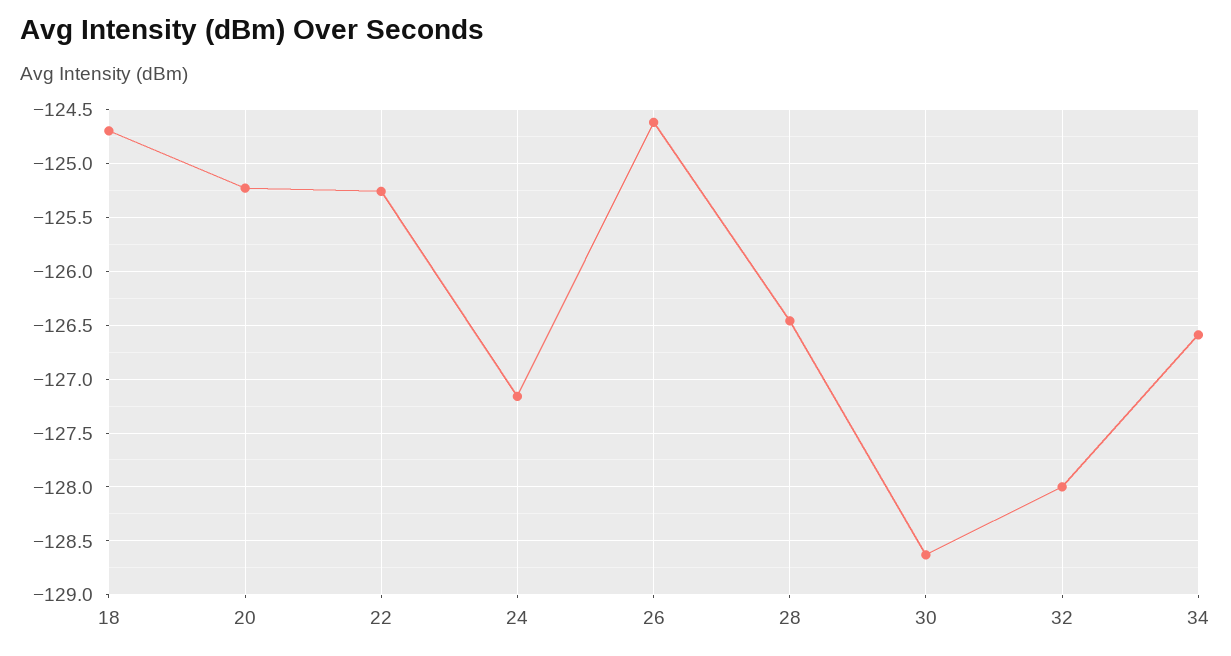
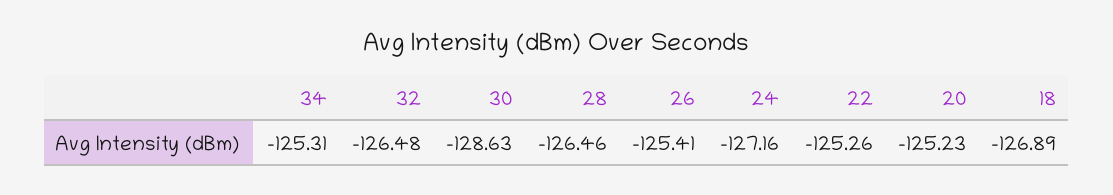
18: -124.7 -> -126.89
26: -124.6 -> -125.41
32: -128 -> -126.48
34: -126.6 -> -125.31

